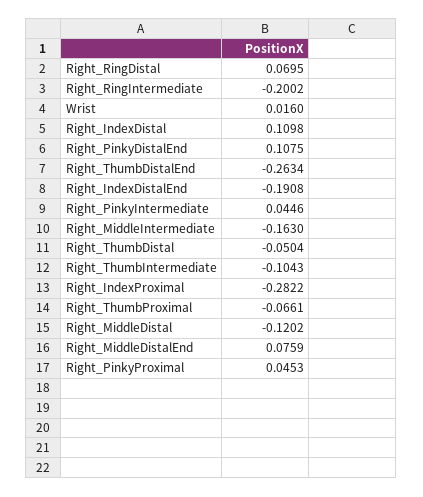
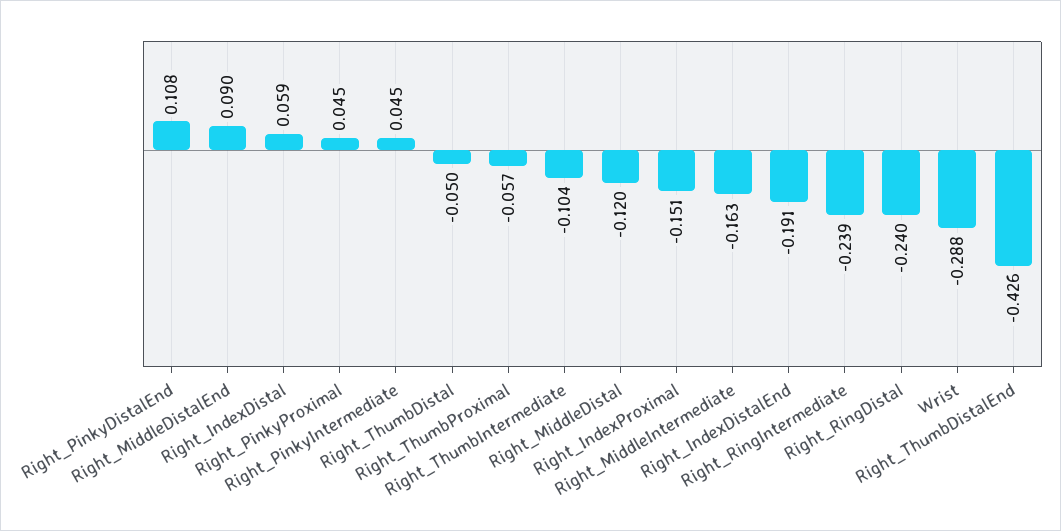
Right_RingDistal: 0.0695 -> -0.24
Right_RingIntermediate: -0.2002 -> -0.239
Wrist: 0.016 -> -0.288
Right_IndexDistal: 0.1098 -> 0.059
Right_ThumbDistalEnd: -0.2634 -> -0.426
Right_IndexProximal: -0.2822 -> -0.151
Right_ThumbProximal: -0.0661 -> -0.057
Right_MiddleDistalEnd: 0.0759 -> 0.09

